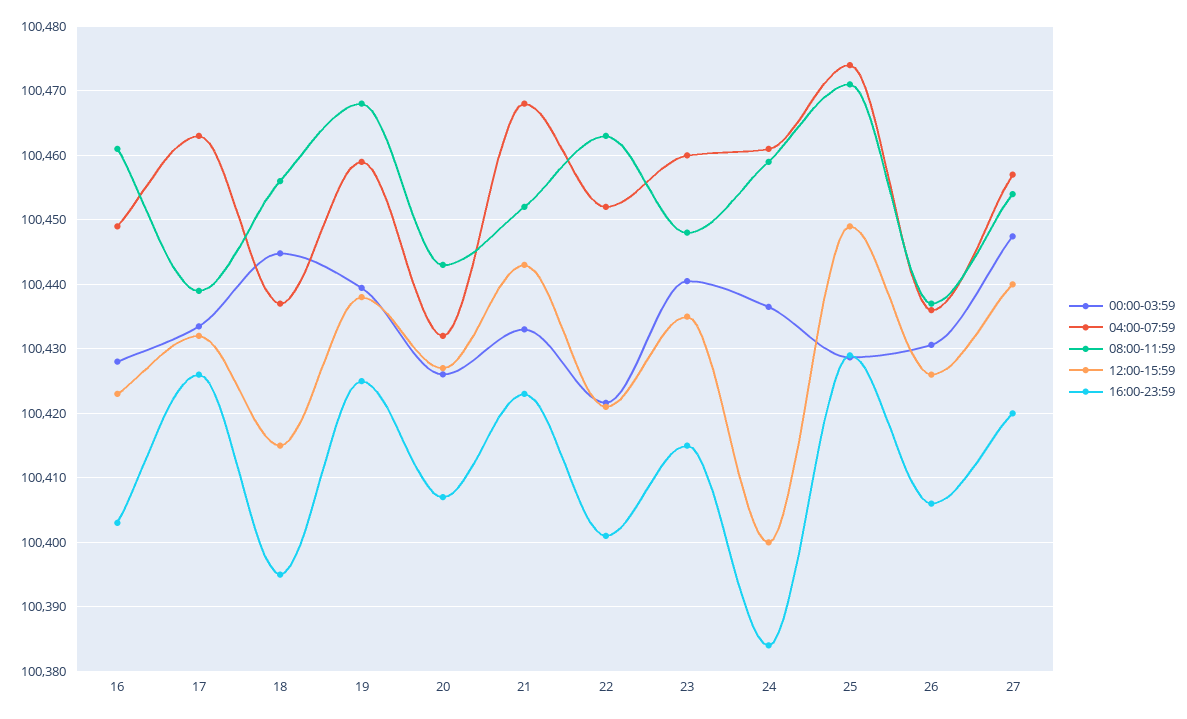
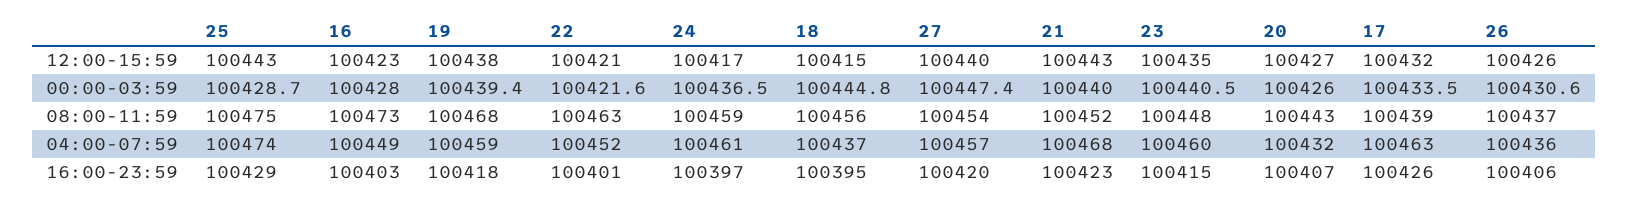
08:00-11:59, 16: 100461 -> 100473
16:00-23:59, 19: 100425 -> 100418
00:00-03:59, 21: 100433 -> 100440
12:00-15:59, 24: 100400 -> 100417
16:00-23:59, 24: 100384 -> 100397
08:00-11:59, 25: 100471 -> 100475
12:00-15:59, 25: 100449 -> 100443

